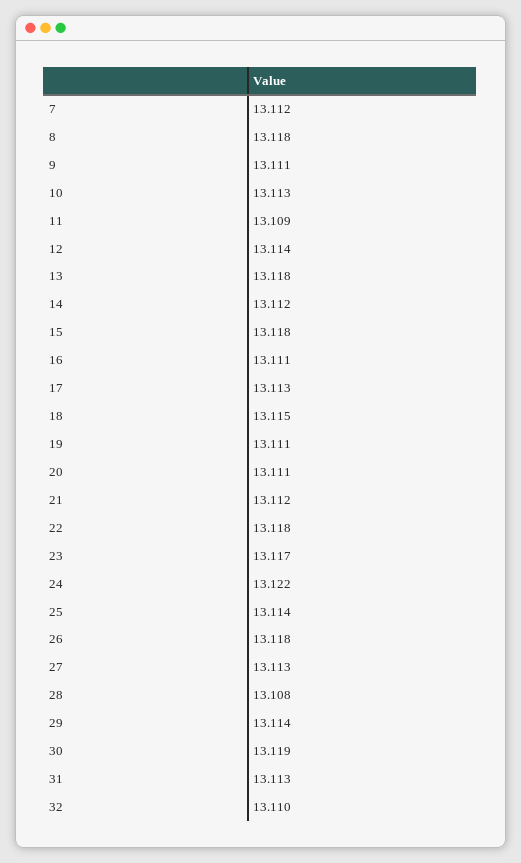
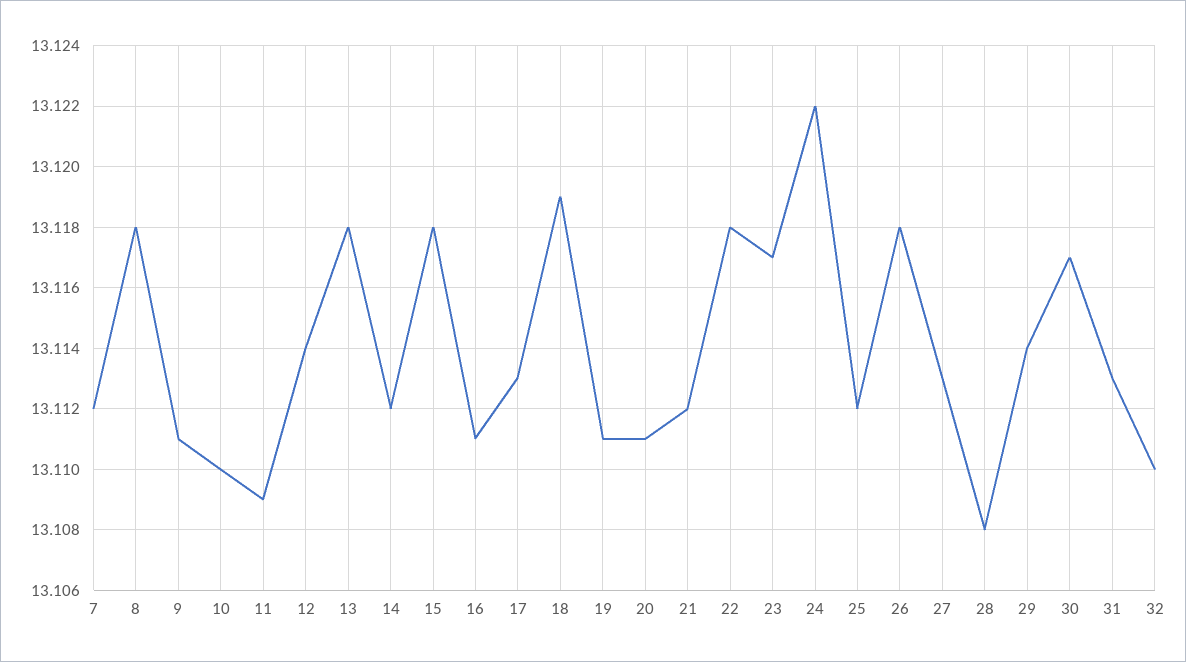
10: 13.113 -> 13.11
18: 13.115 -> 13.119
25: 13.114 -> 13.112
30: 13.119 -> 13.117

